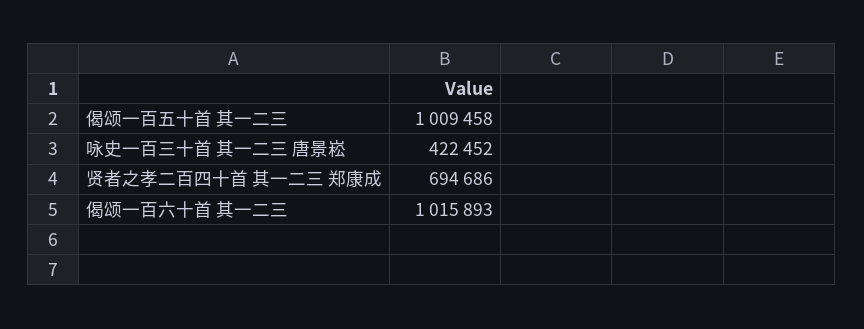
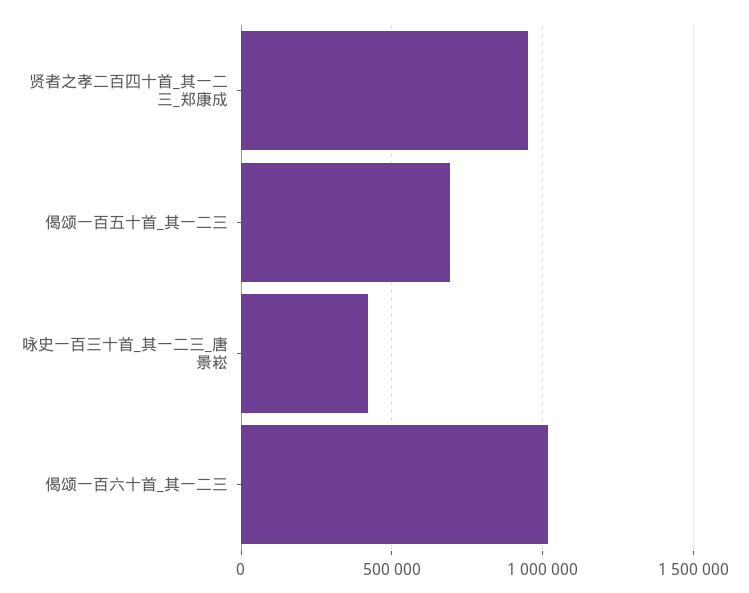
偈颂一百五十首 其一二三: 1009458 -> 700000
贤者之孝二百四十首 其一二三 郑康成: 694686 -> 950000

